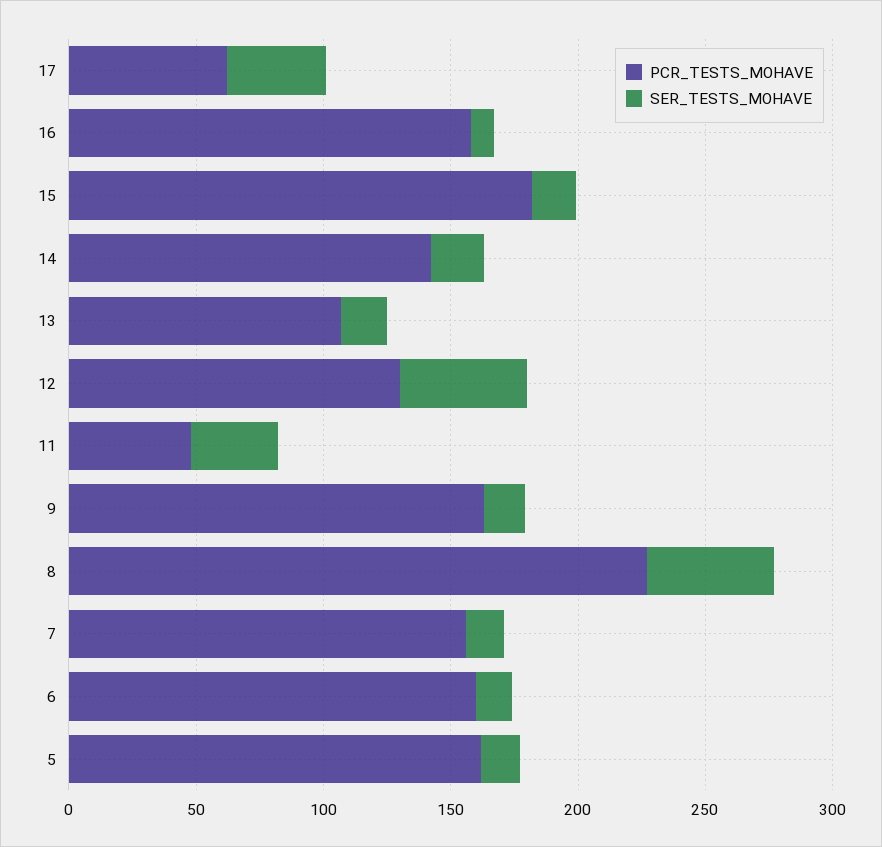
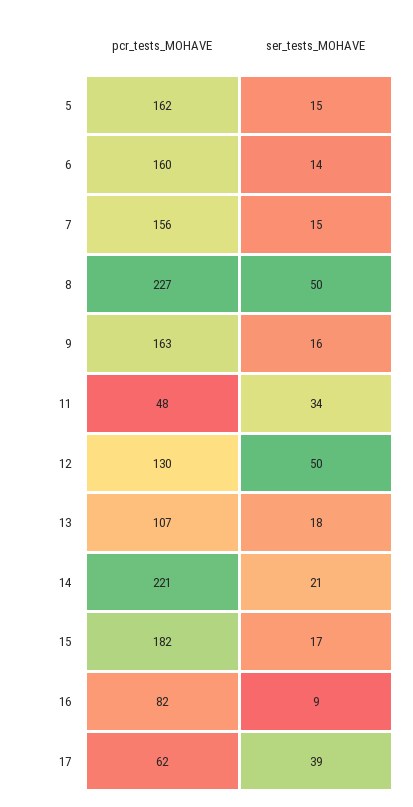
PCR_TESTS_MOHAVE, 16: 160 -> 82
PCR_TESTS_MOHAVE, 14: 140 -> 221

